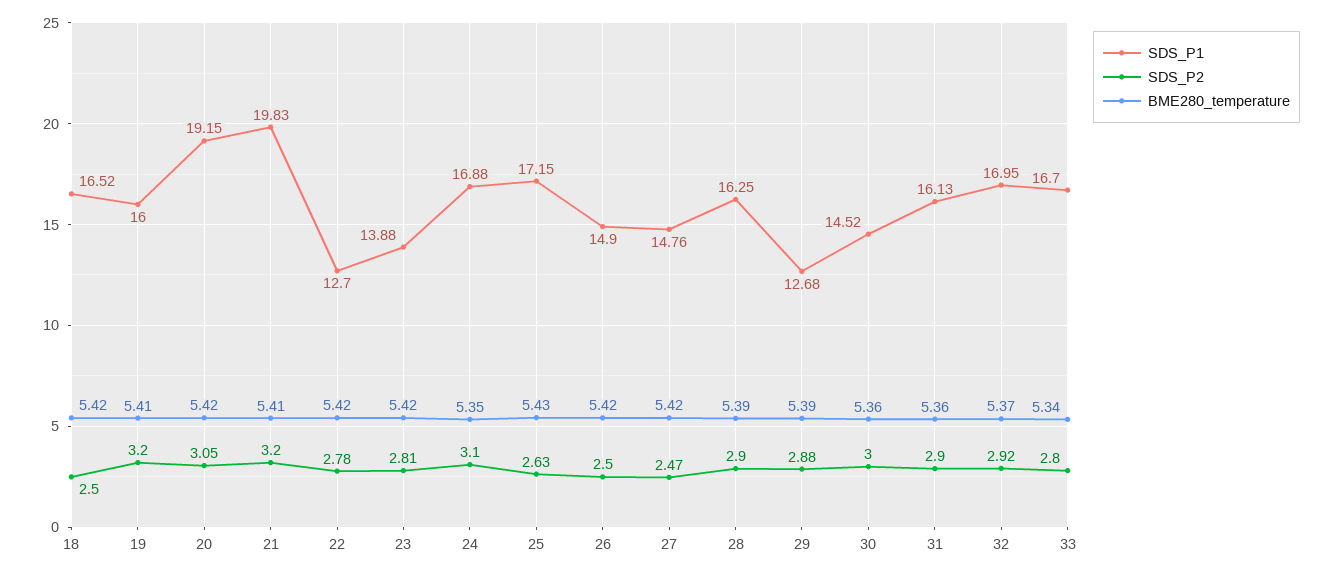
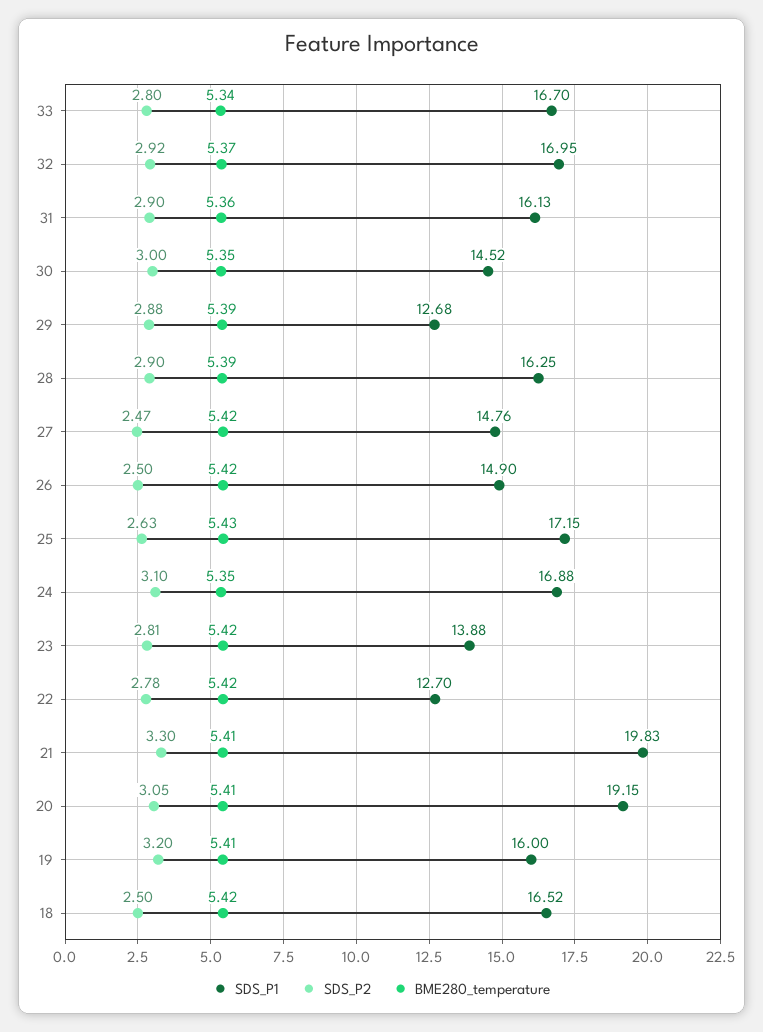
BME280_temperature, 20: 5.42 -> 5.41
SDS_P2, 21: 3.2 -> 3.3
BME280_temperature, 30: 5.36 -> 5.35

